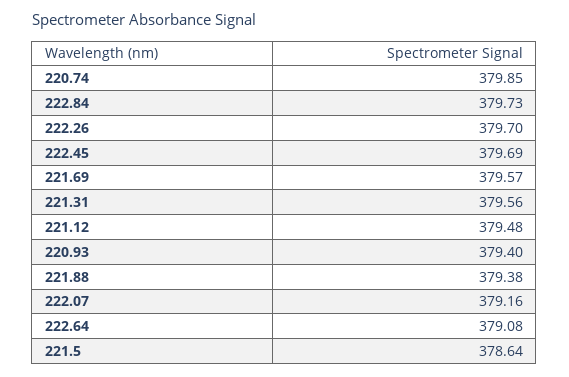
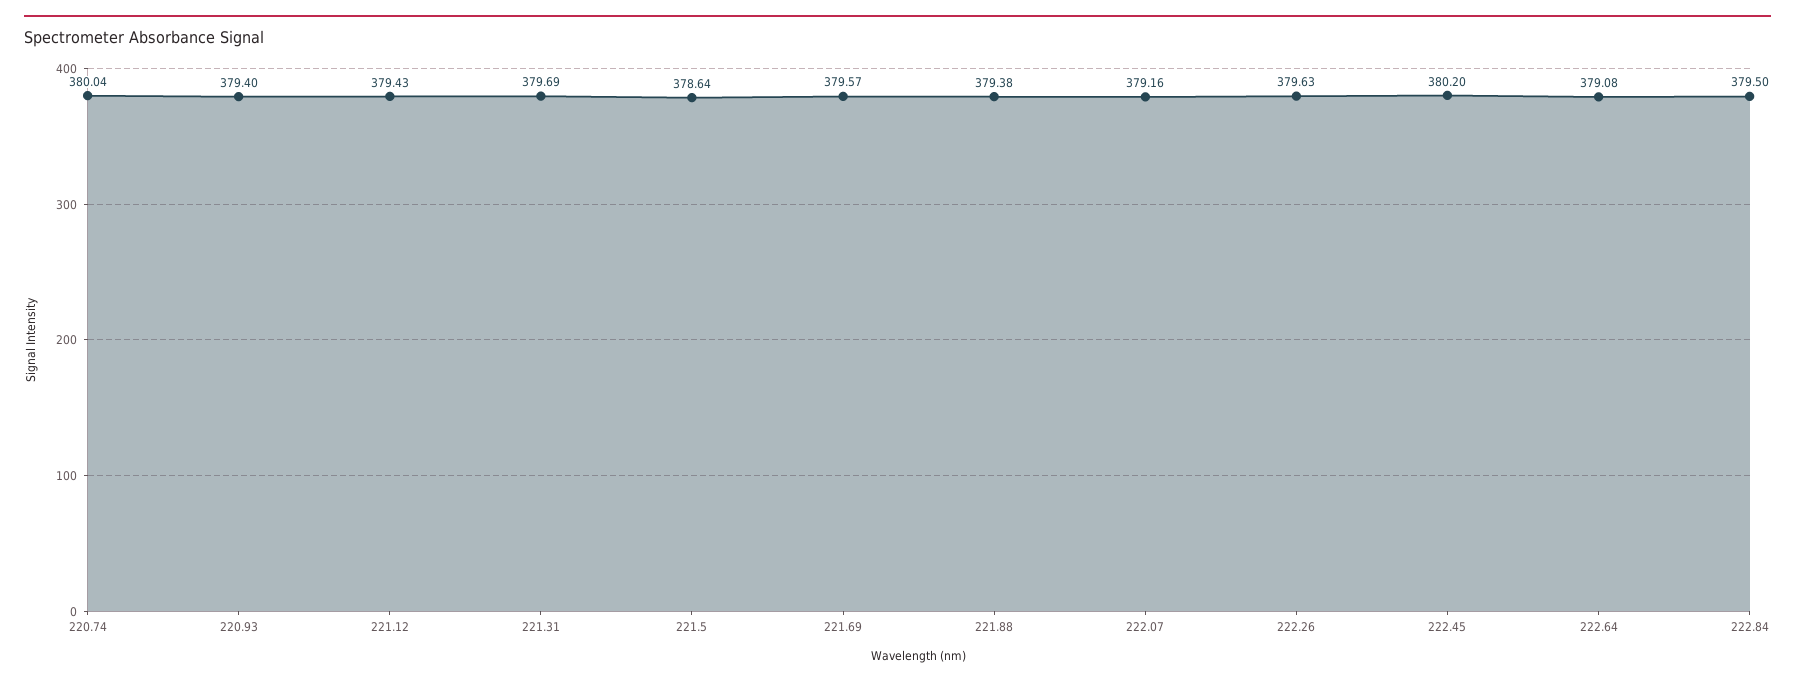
220.74: 379.85 -> 380.04
222.84: 379.73 -> 379.5
222.26: 379.7 -> 379.63
222.45: 379.69 -> 380.2
221.31: 379.56 -> 379.69
221.12: 379.48 -> 379.43

